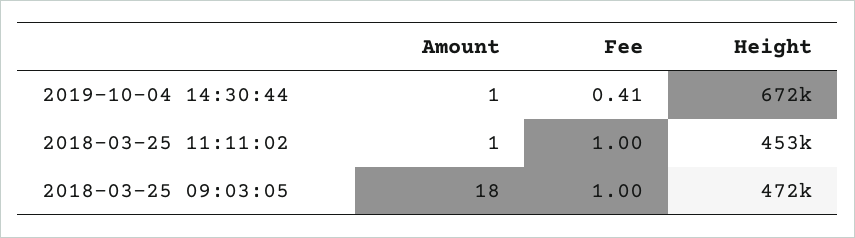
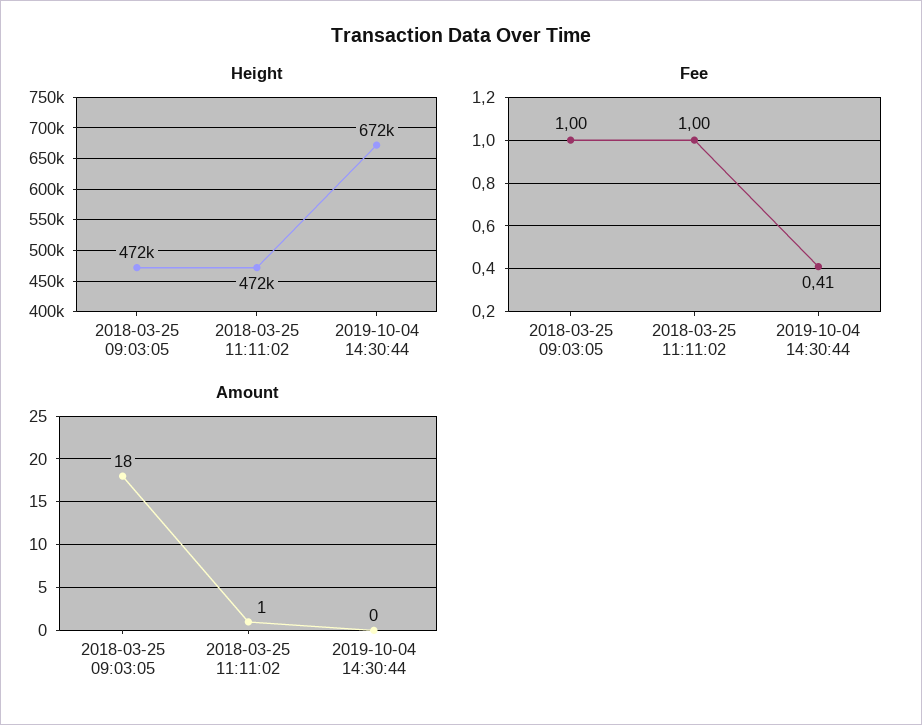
Amount, 2019-10-04 14:30:44: 1 -> 0
Height, 2018-03-25 11:11:02: 453000 -> 472000

